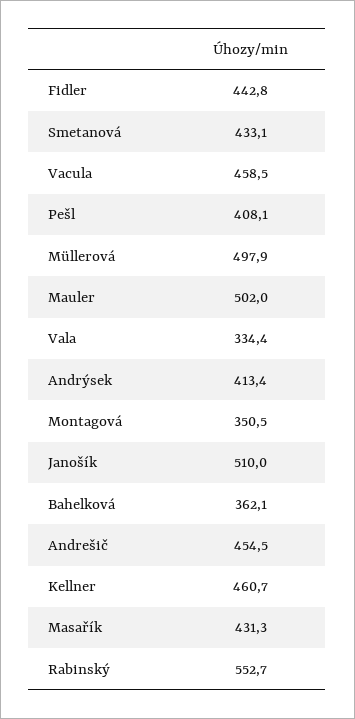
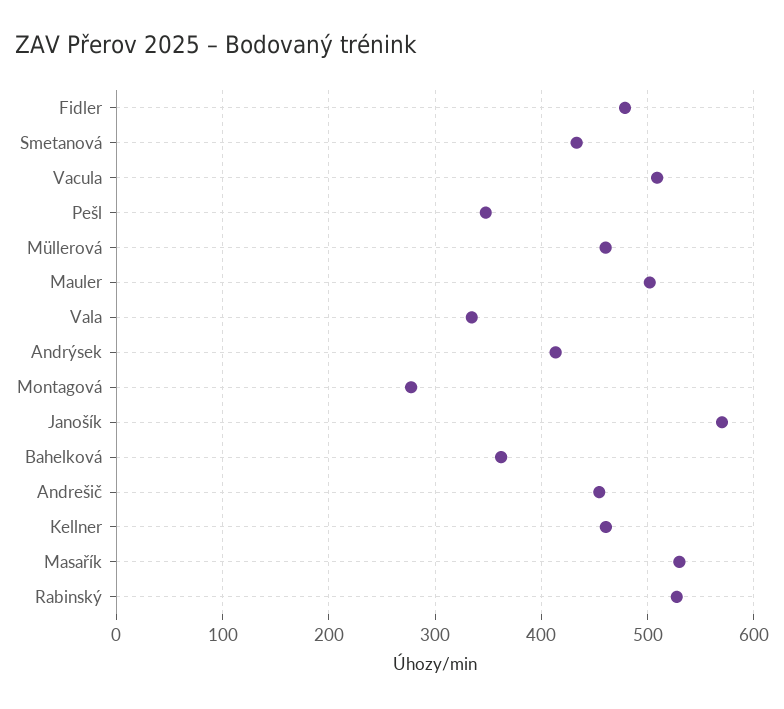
Fidler: 442.8 -> 480
Vacula: 458.5 -> 510
Pešl: 408.1 -> 350
Müllerová: 497.9 -> 460
Montagová: 350.5 -> 280
Janošík: 510 -> 570
Masařík: 431.3 -> 530
Rabinský: 552.7 -> 530

